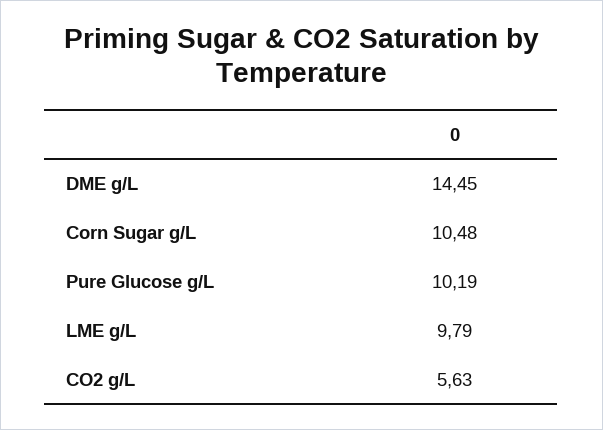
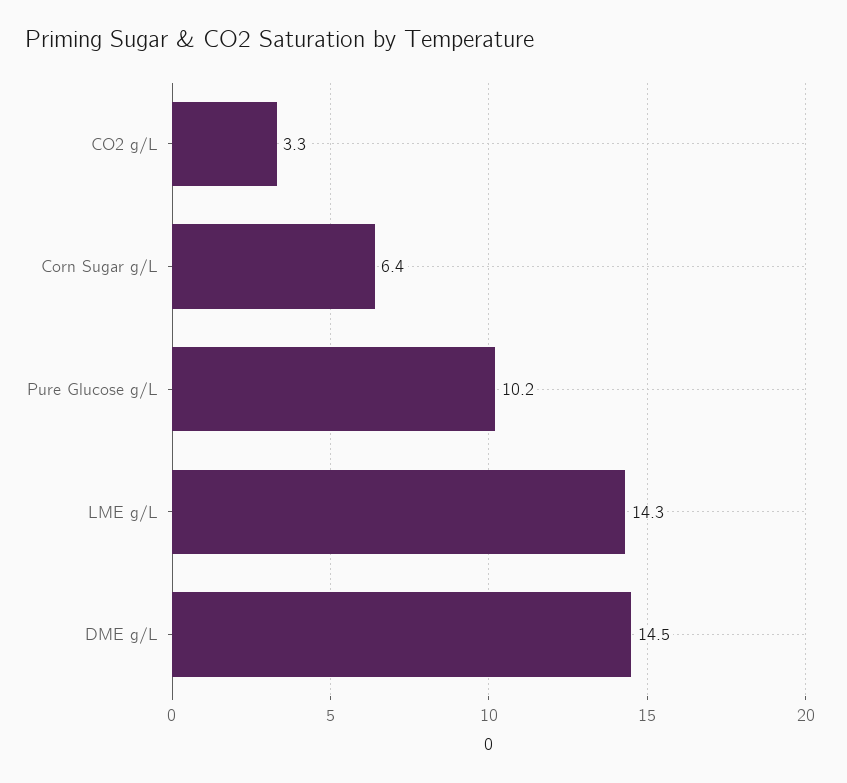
Corn Sugar g/L: 10.48 -> 6.4
LME g/L: 9.79 -> 14.3
CO2 g/L: 5.63 -> 3.3

